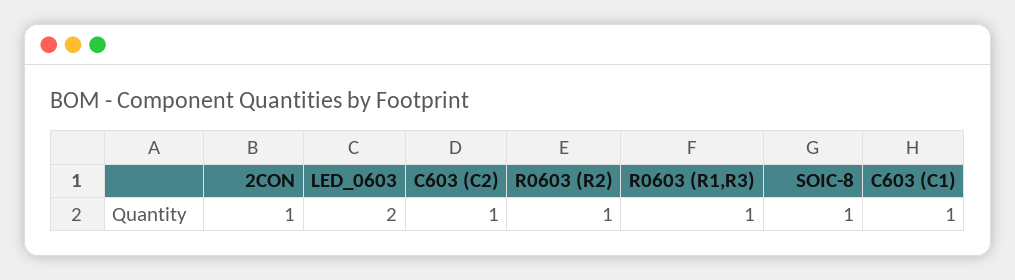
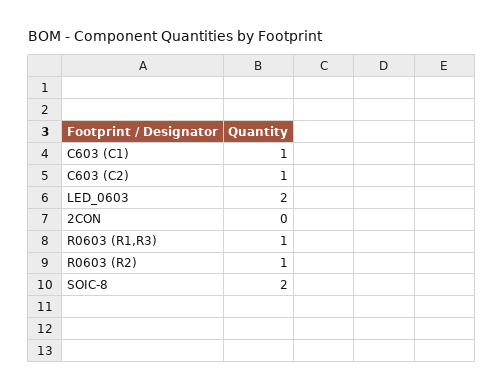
2CON: 1 -> 0
SOIC-8: 1 -> 2

